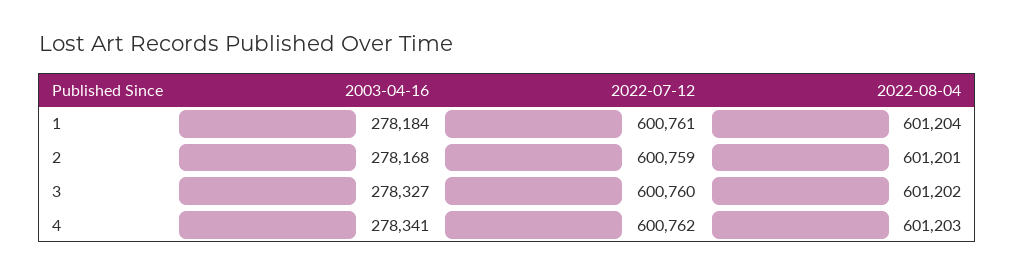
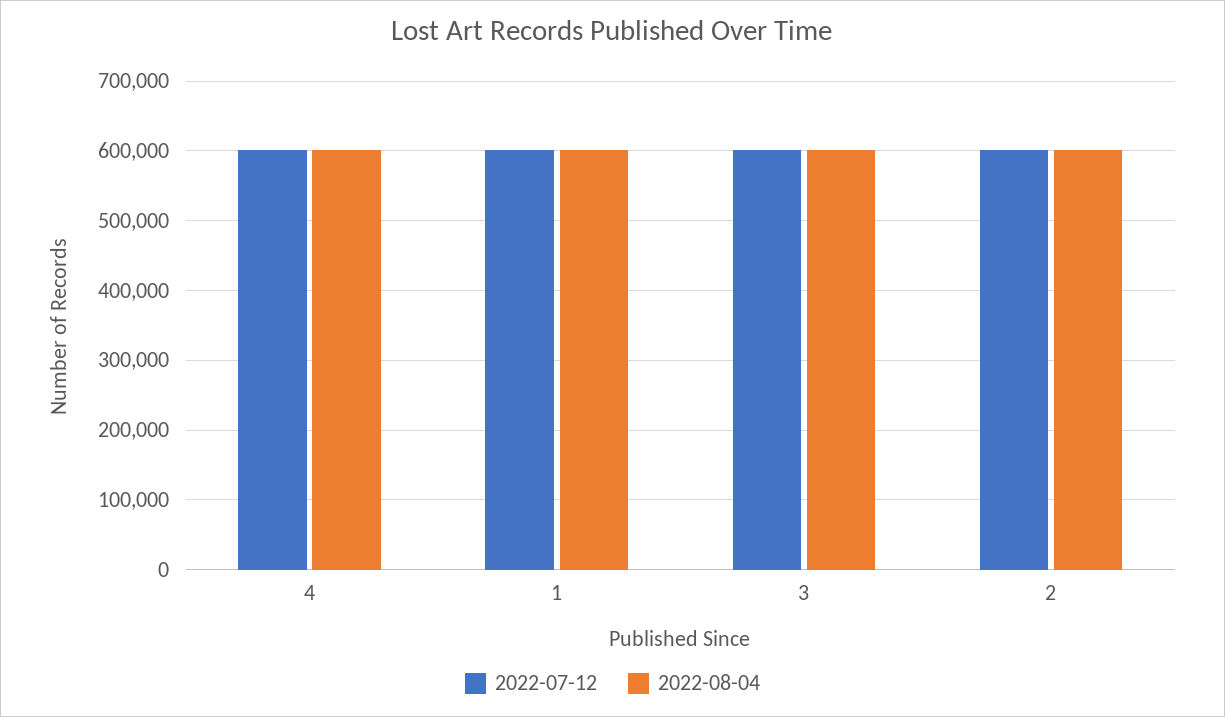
2003-04-16, 1: 278184 -> none
2003-04-16, 2: 278168 -> none
2003-04-16, 3: 278327 -> none
2003-04-16, 4: 278341 -> none

